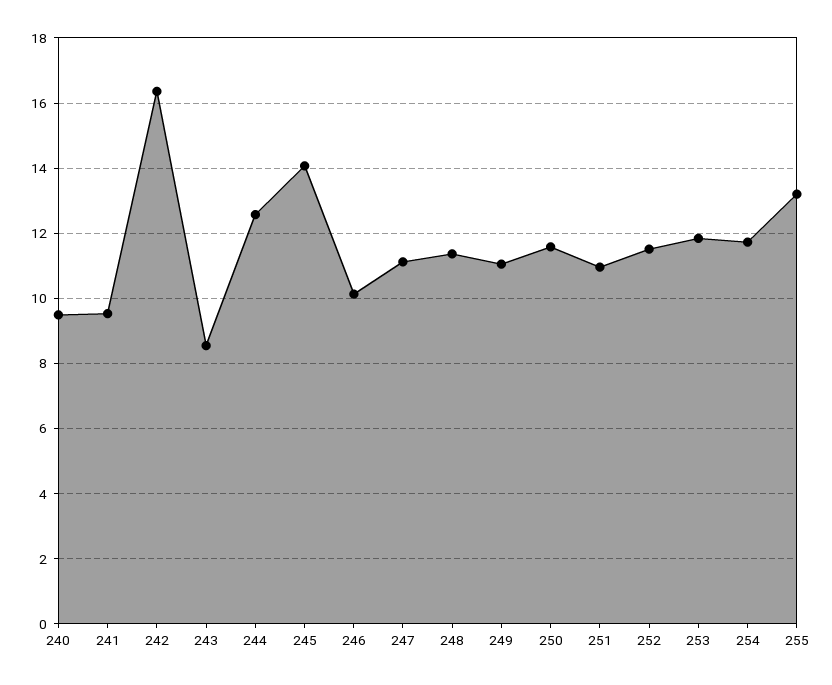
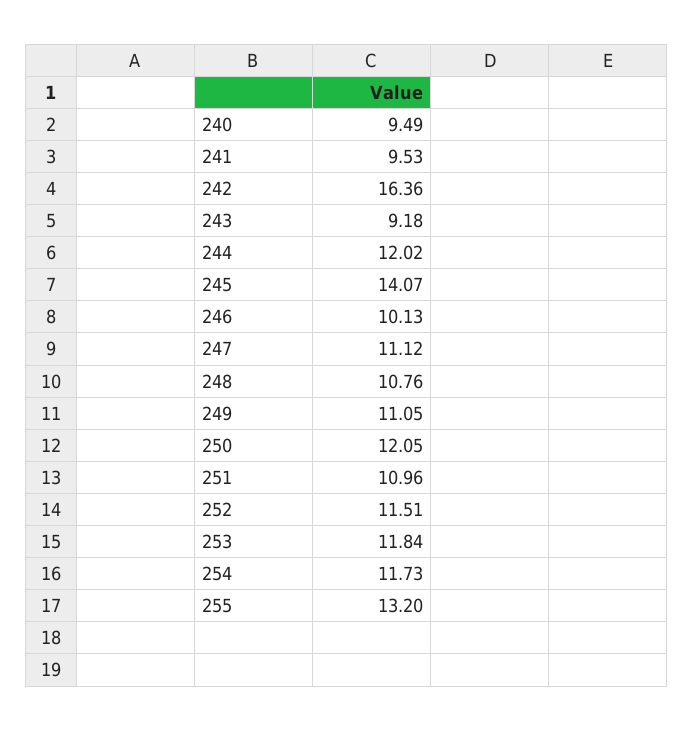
243: 8.6 -> 9.18
244: 12.6 -> 12.02
248: 11.4 -> 10.76
250: 11.6 -> 12.05

